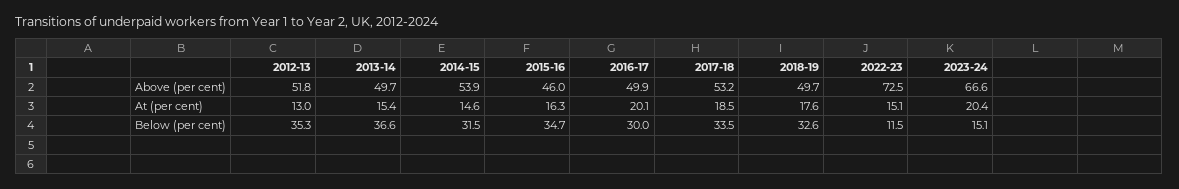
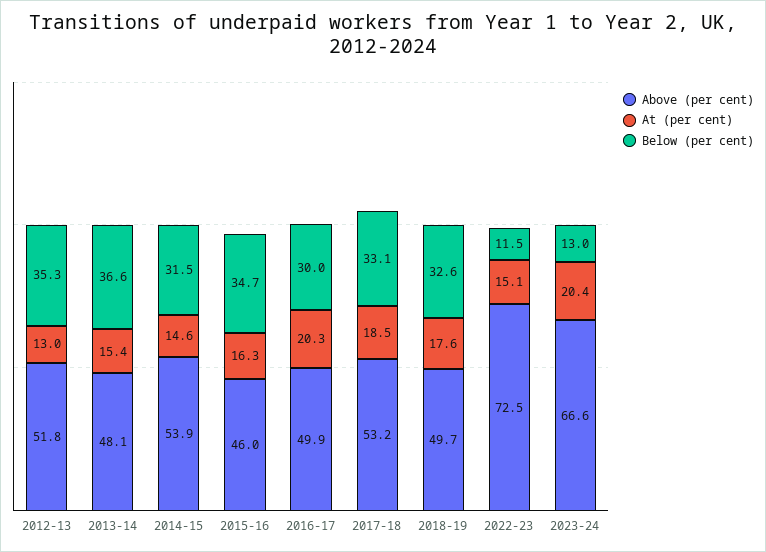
Above (per cent), 2013-14: 49.7 -> 48.1
At (per cent), 2016-17: 20.1 -> 20.3
Below (per cent), 2017-18: 33.5 -> 33.1
Below (per cent), 2023-24: 15.1 -> 13

